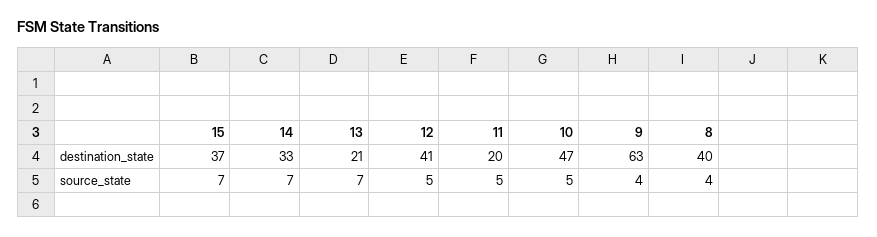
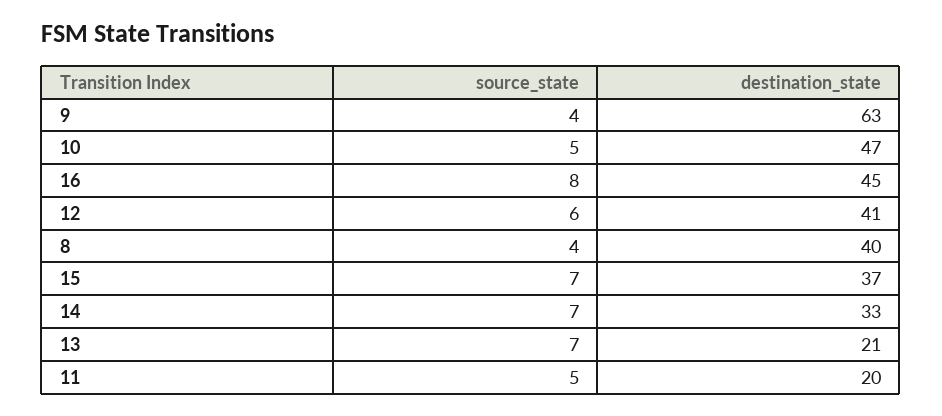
12, source_state: 5 -> 6
16, source_state: none -> 8
16, destination_state: none -> 45

